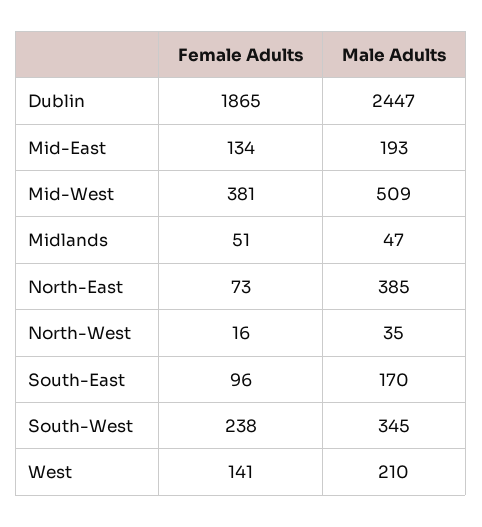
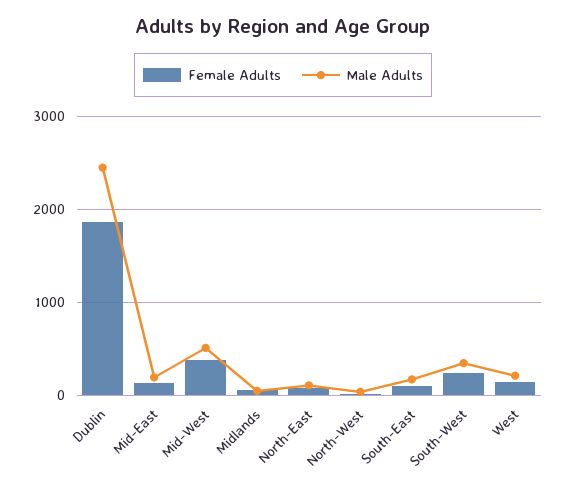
Male Adults, North-East: 385 -> 100

